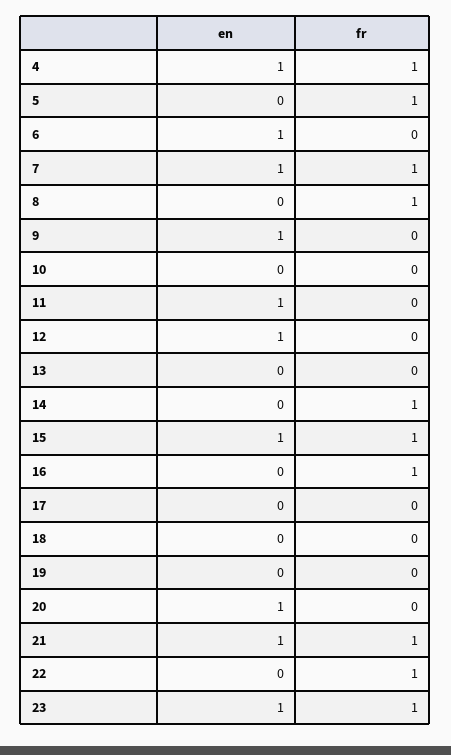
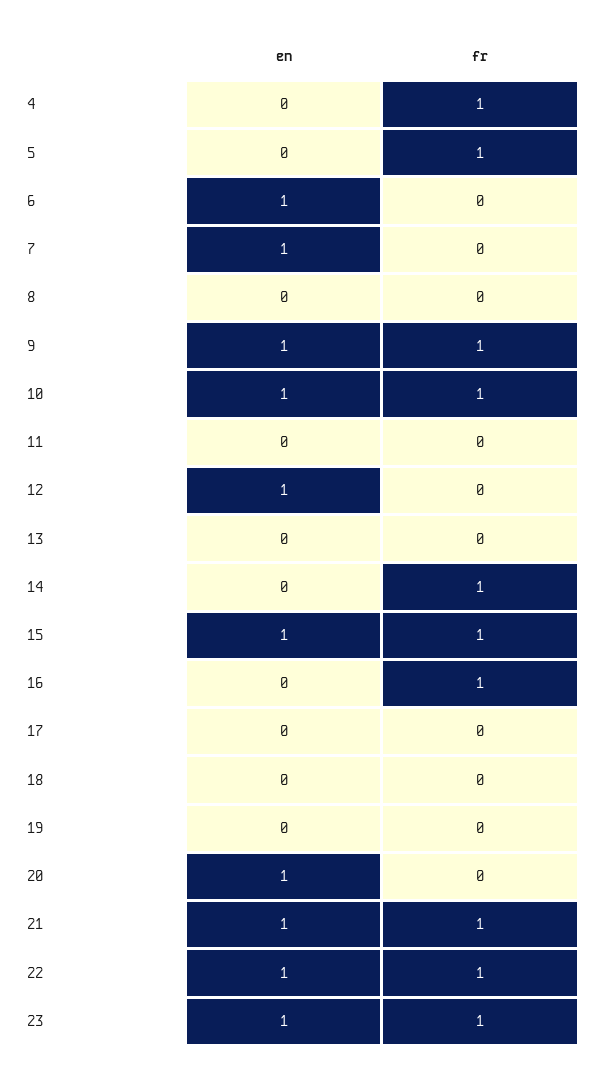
en, 4: 1 -> 0
fr, 7: 1 -> 0
fr, 8: 1 -> 0
fr, 9: 0 -> 1
en, 10: 0 -> 1
fr, 10: 0 -> 1
en, 11: 1 -> 0
en, 22: 0 -> 1

